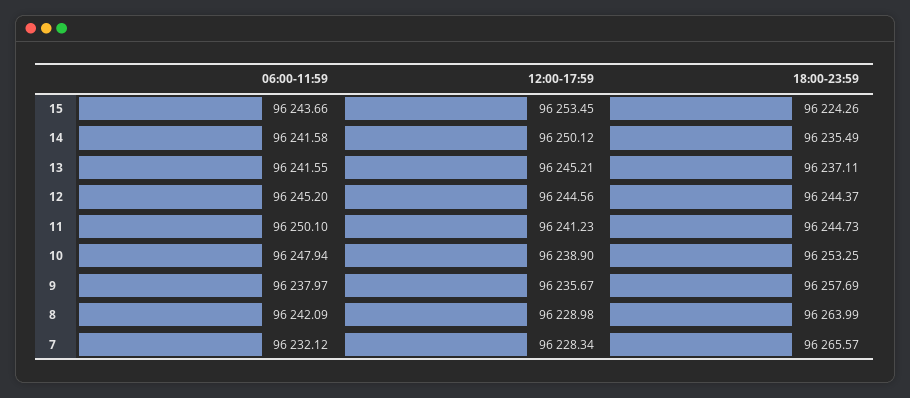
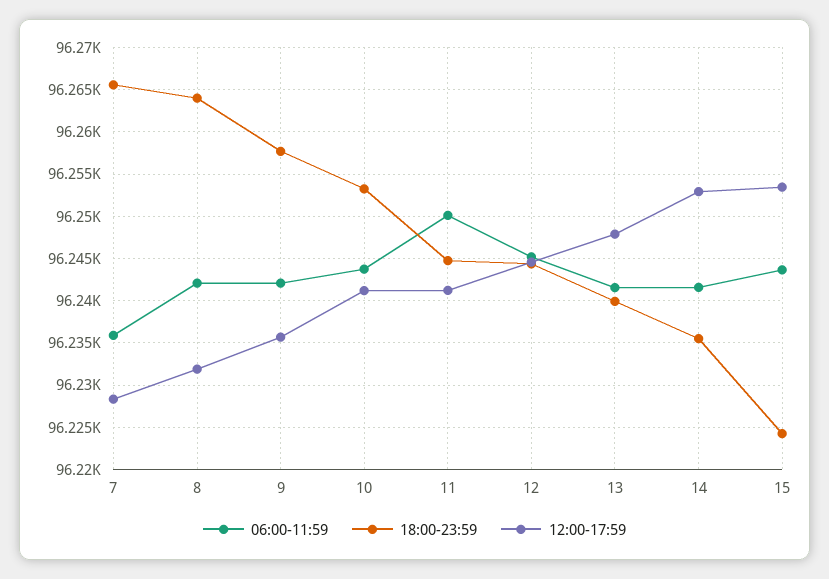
12:00-17:59, 14: 96250.12 -> 96253
12:00-17:59, 13: 96245.21 -> 96248
18:00-23:59, 13: 96237.11 -> 96240
06:00-11:59, 10: 96247.94 -> 96244
12:00-17:59, 10: 96238.9 -> 96241
06:00-11:59, 9: 96237.97 -> 96242
12:00-17:59, 8: 96228.98 -> 96232
06:00-11:59, 7: 96232.12 -> 96236

